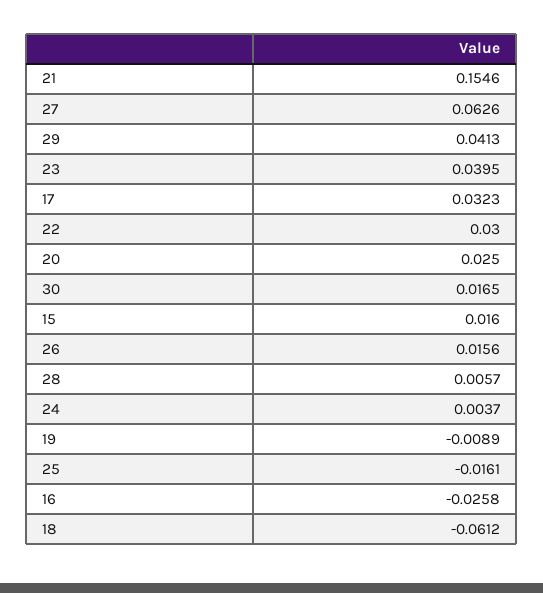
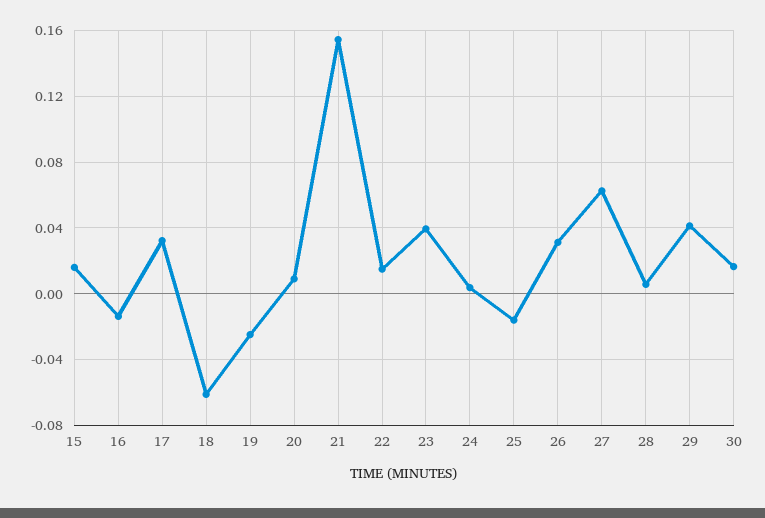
22: 0.03 -> 0.015
20: 0.025 -> 0.01
26: 0.0156 -> 0.03
19: -0.0089 -> -0.025
16: -0.0258 -> -0.015

